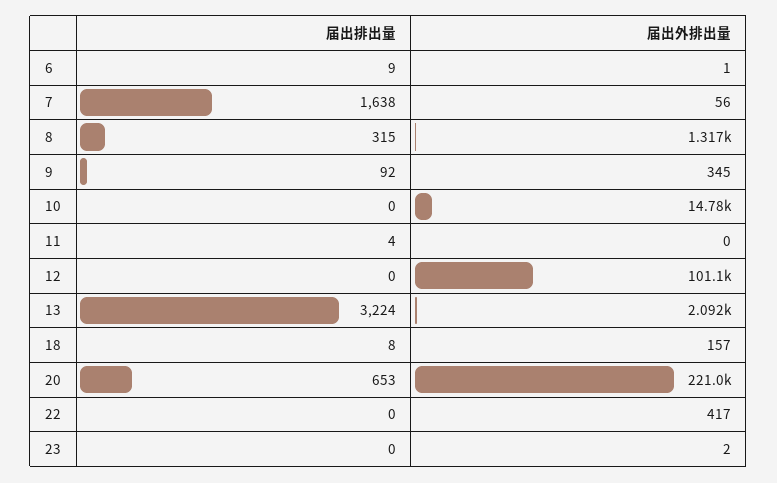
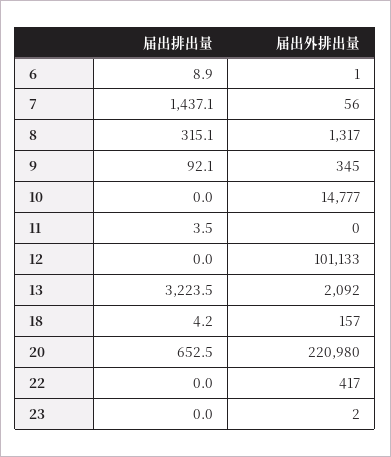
届出排出量, 7: 1638 -> 1437.1
届出排出量, 18: 8 -> 4.2

